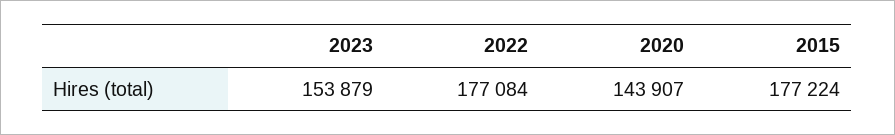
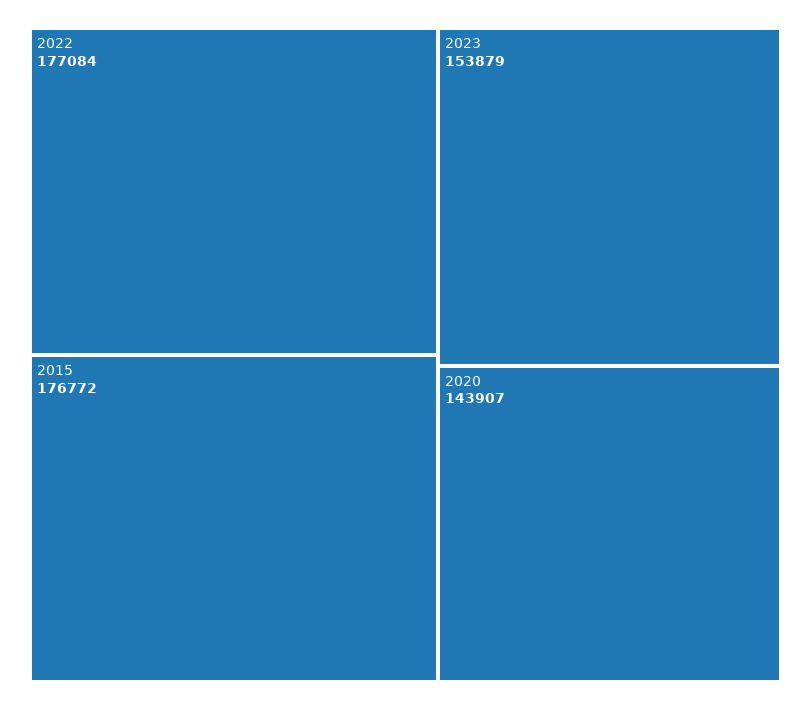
2015: 177224 -> 176772

